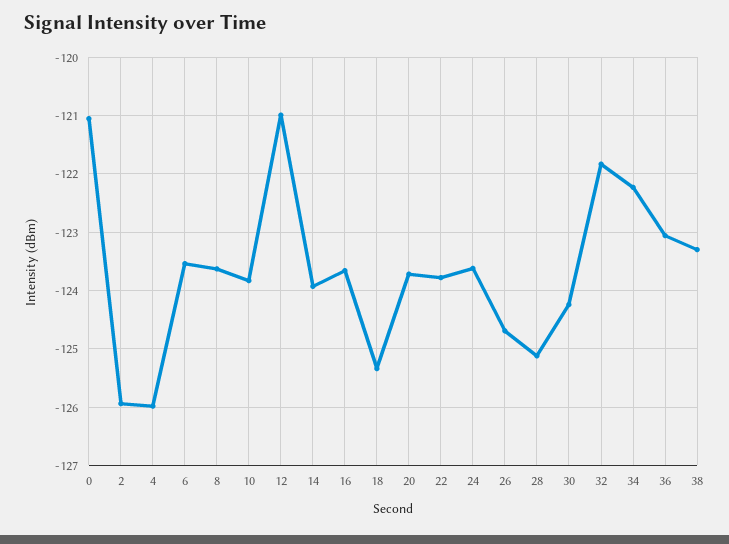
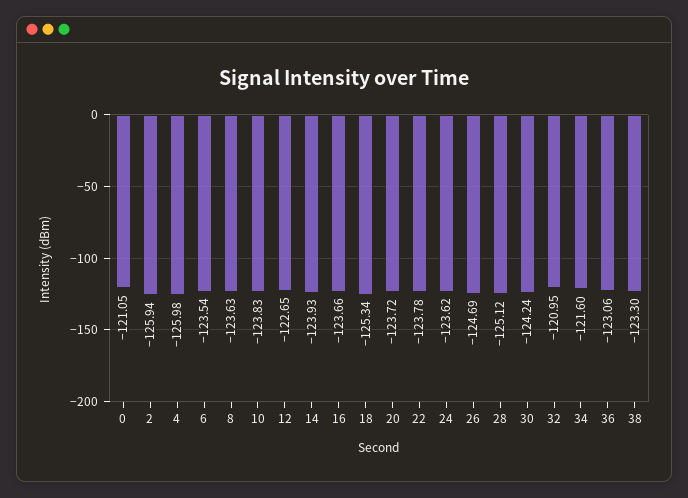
12: -121 -> -122.65
32: -121.8 -> -120.95
34: -122.2 -> -121.6

